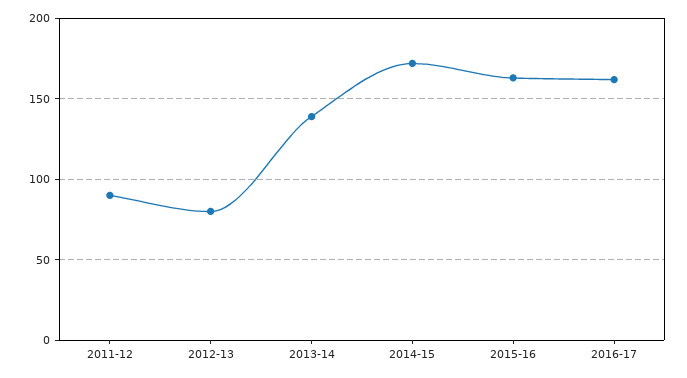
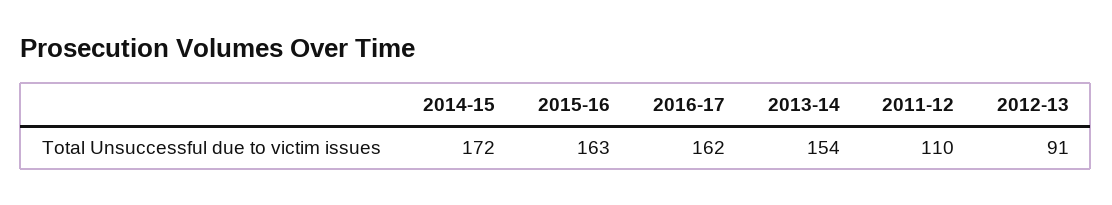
2011-12: 90 -> 110
2012-13: 80 -> 91
2013-14: 140 -> 154

